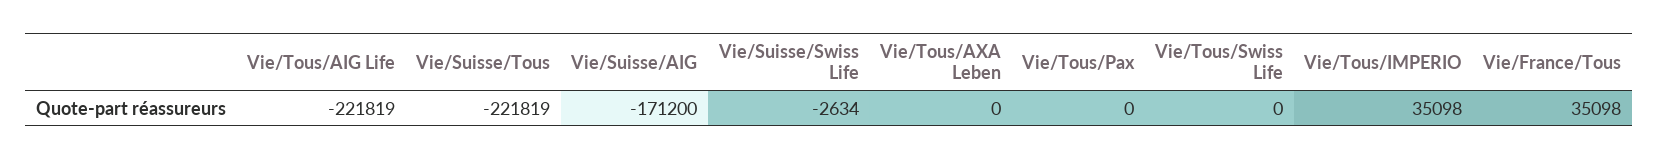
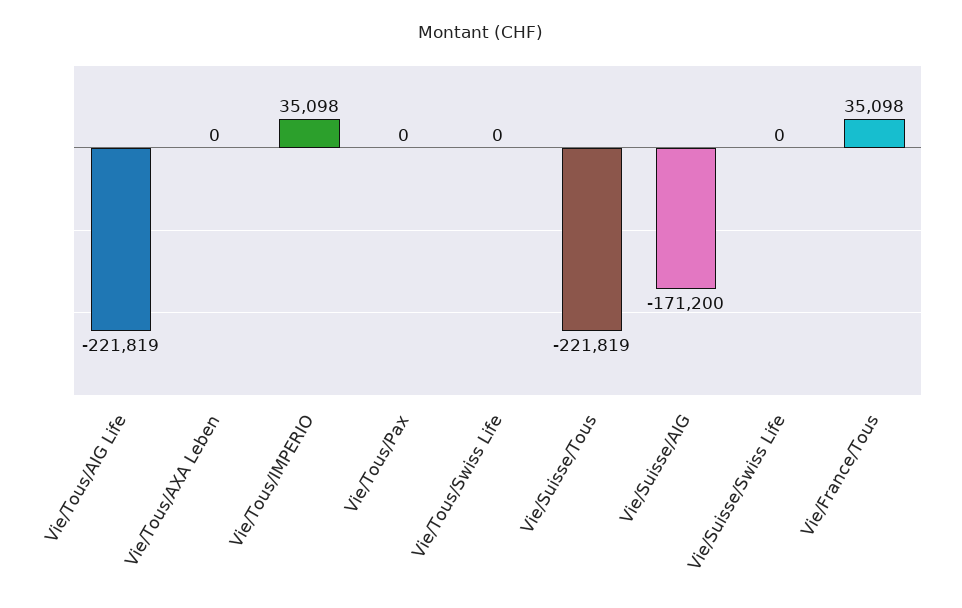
Vie/Suisse/Swiss Life: -2634 -> 0

